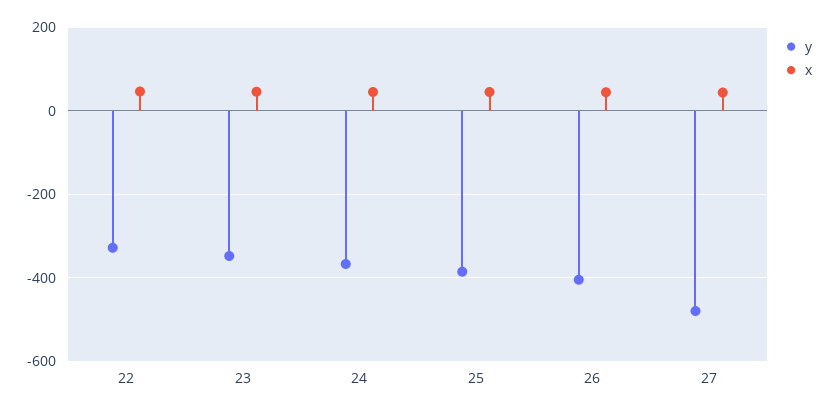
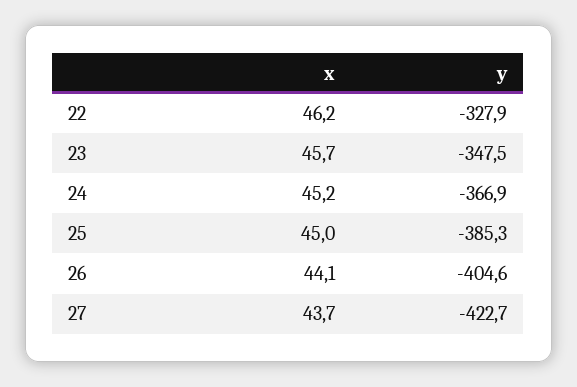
y, 27: -480 -> -422.7

